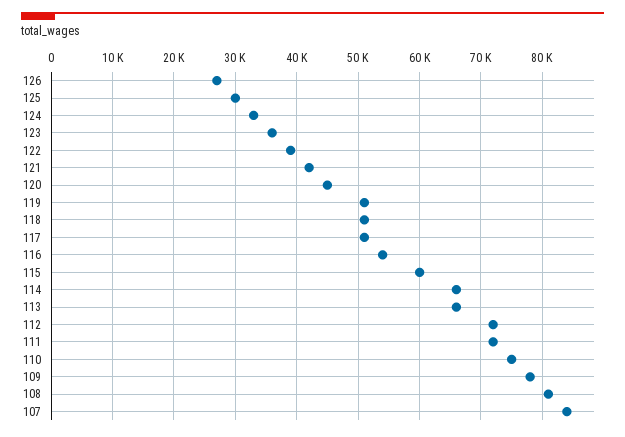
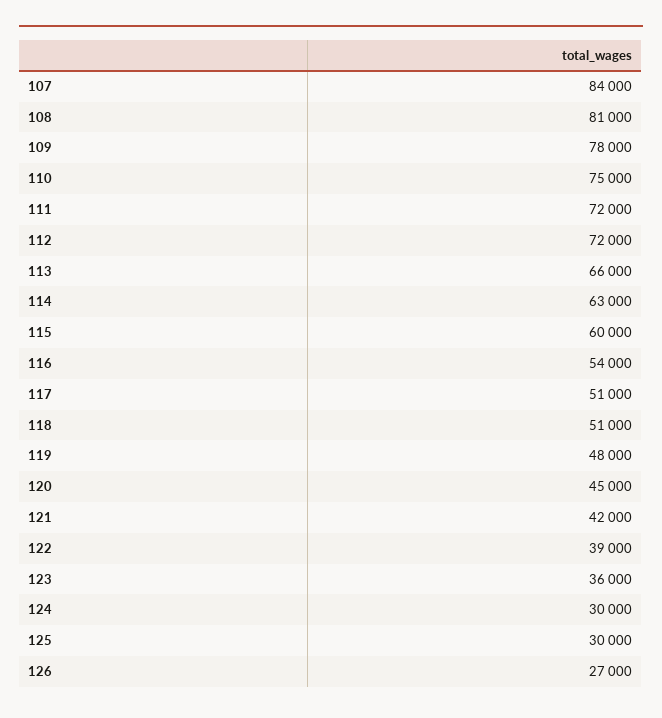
124: 33000 -> 30000
119: 51000 -> 48000
114: 66000 -> 63000

